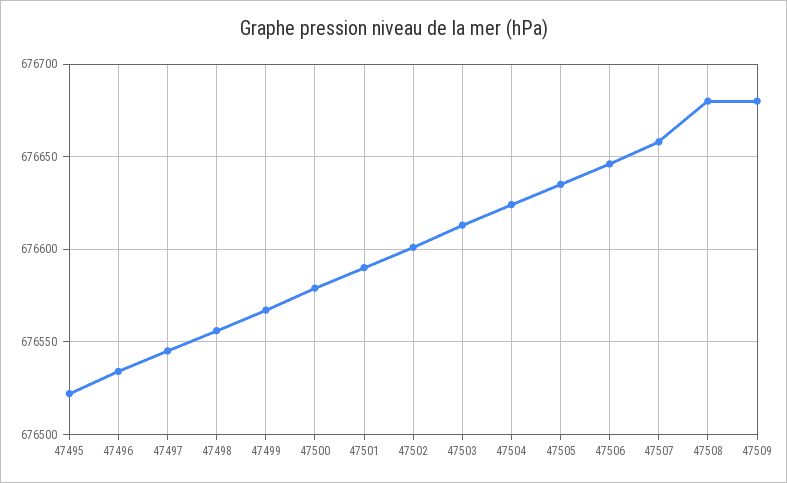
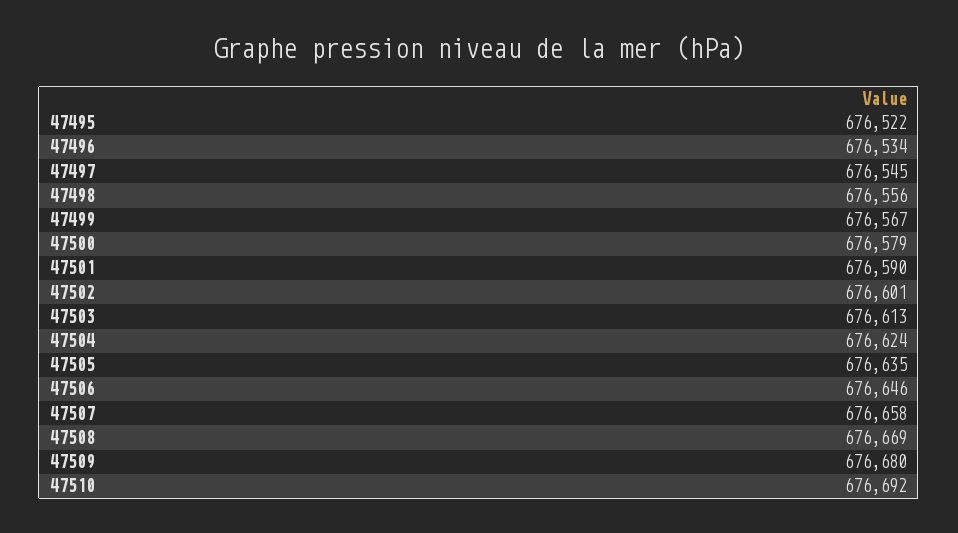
47508: 676680 -> 676669
47510: none -> 676692

